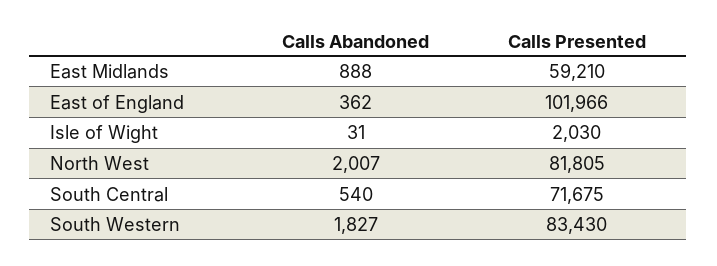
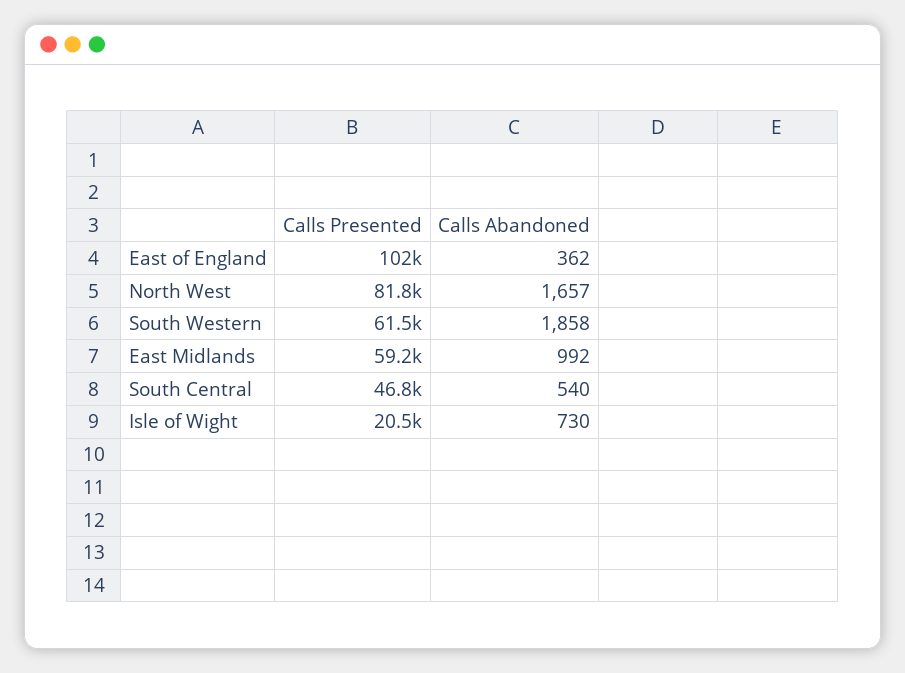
Calls Abandoned, East Midlands: 888 -> 992
Calls Abandoned, Isle of Wight: 31 -> 730
Calls Presented, Isle of Wight: 2030 -> 20500
Calls Abandoned, North West: 2007 -> 1657
Calls Presented, South Central: 71675 -> 46800
Calls Abandoned, South Western: 1827 -> 1858
Calls Presented, South Western: 83430 -> 61500

